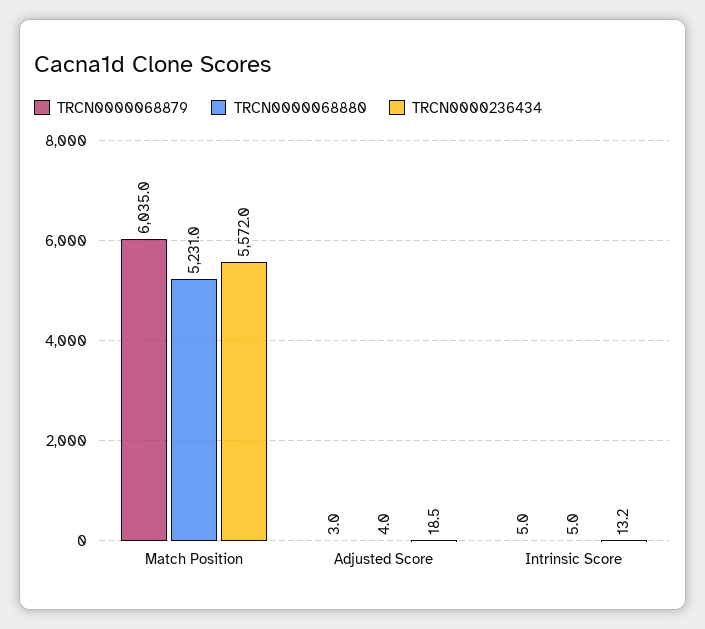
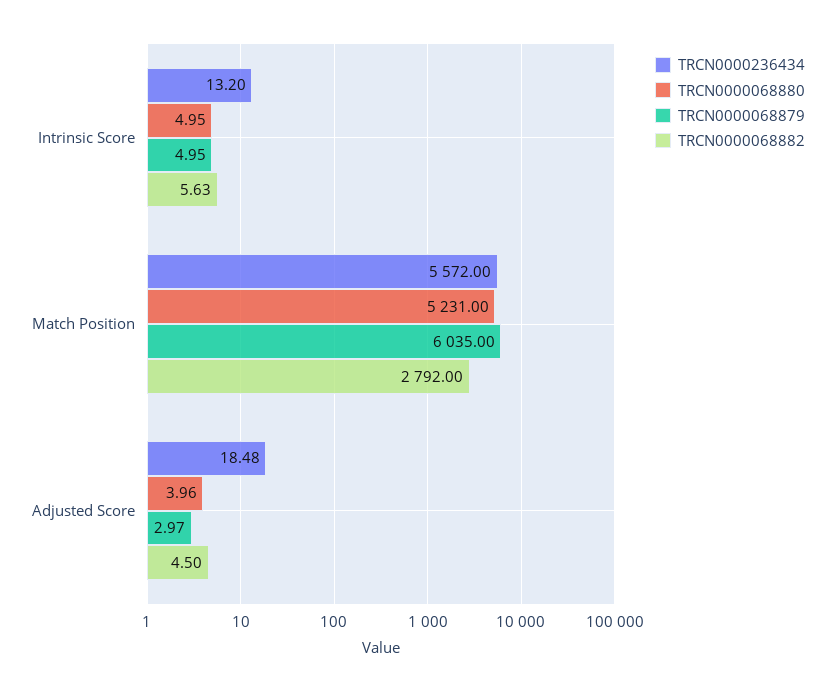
TRCN0000068882, Intrinsic Score: none -> 5.63
TRCN0000068882, Match Position: none -> 2792
TRCN0000068882, Adjusted Score: none -> 4.5

